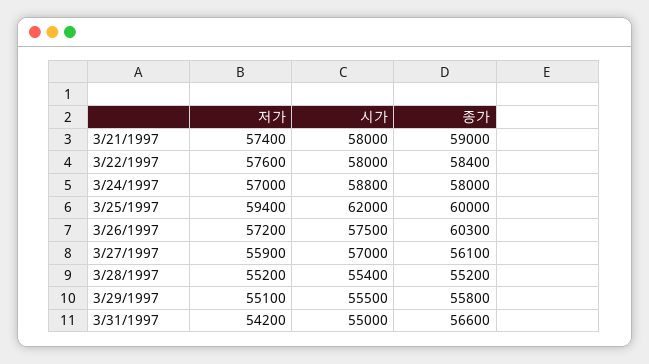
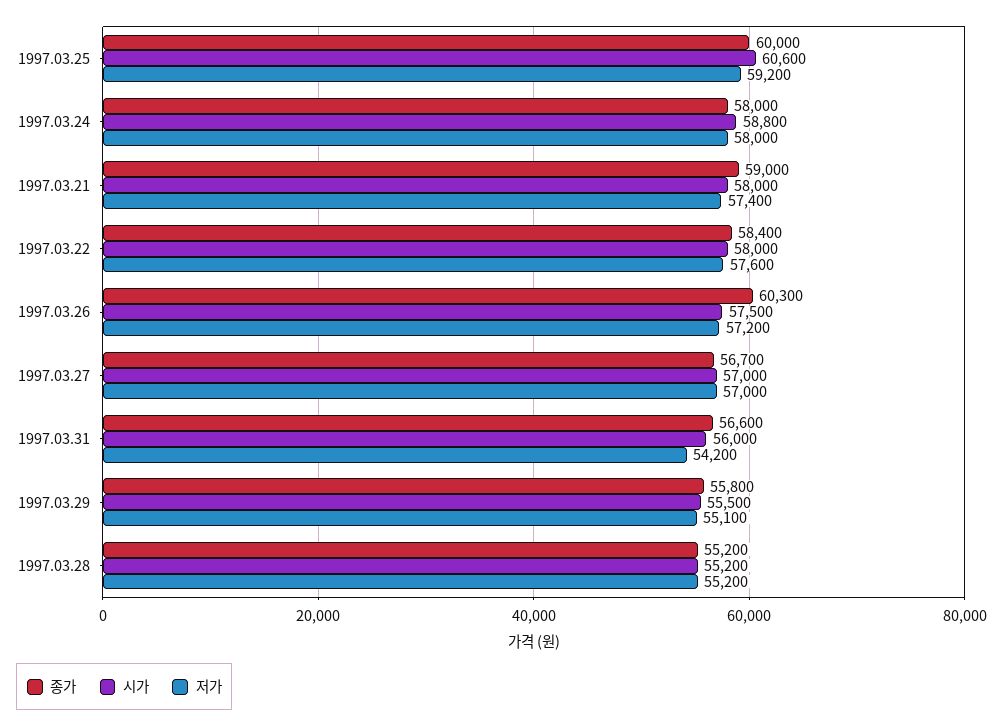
저가, 3/24/1997: 57000 -> 58000
저가, 3/25/1997: 59400 -> 59200
시가, 3/25/1997: 62000 -> 60600
저가, 3/27/1997: 55900 -> 57000
종가, 3/27/1997: 56100 -> 56700
시가, 3/28/1997: 55400 -> 55200
시가, 3/31/1997: 55000 -> 56000

